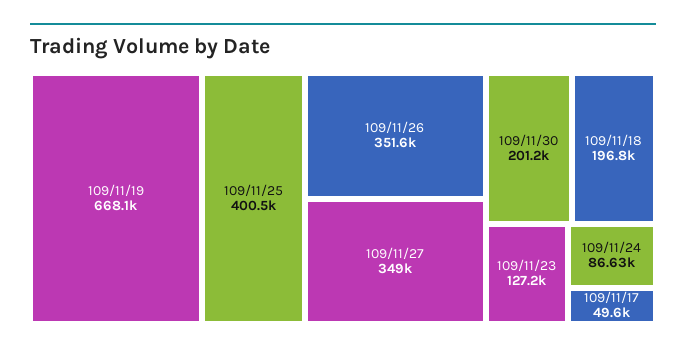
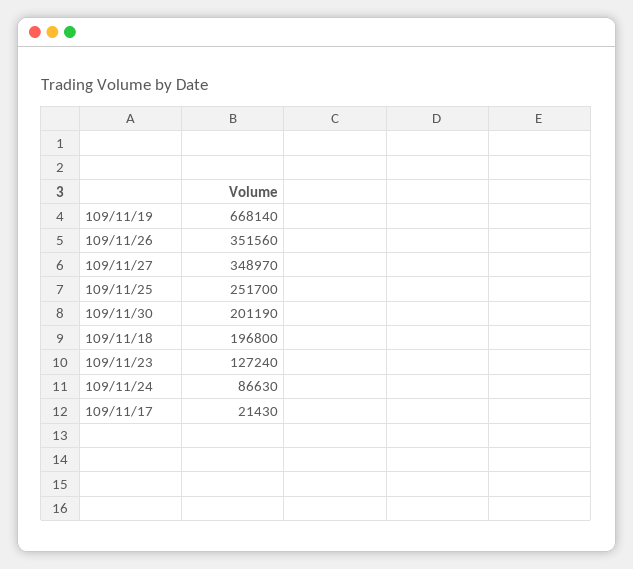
109/11/25: 400500 -> 251700
109/11/17: 49600 -> 21430

